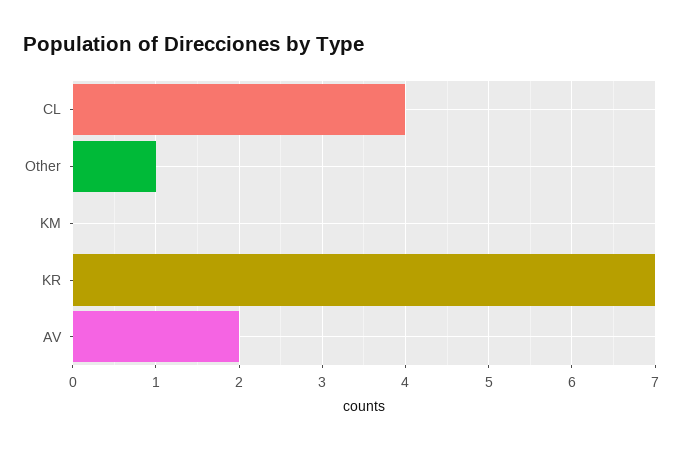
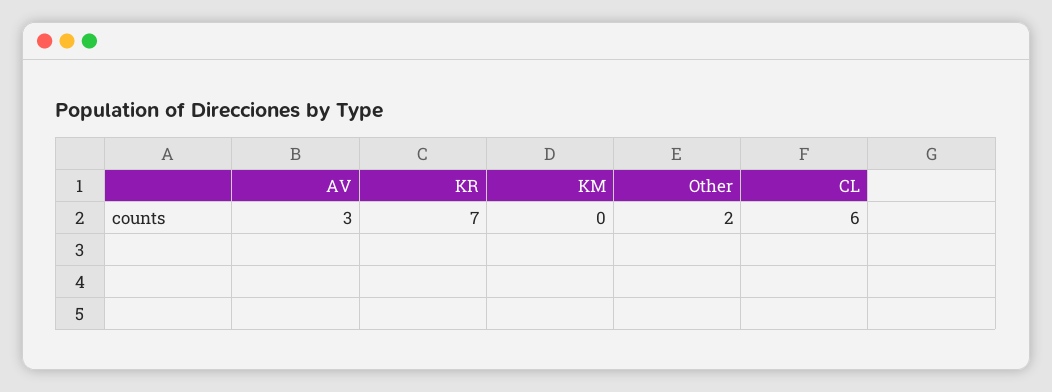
CL: 4 -> 6
Other: 1 -> 2
AV: 2 -> 3

